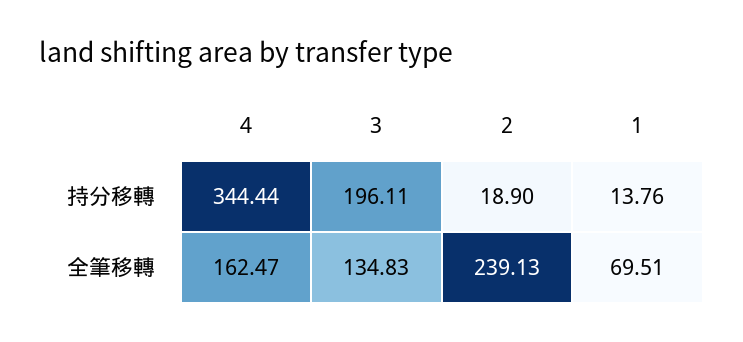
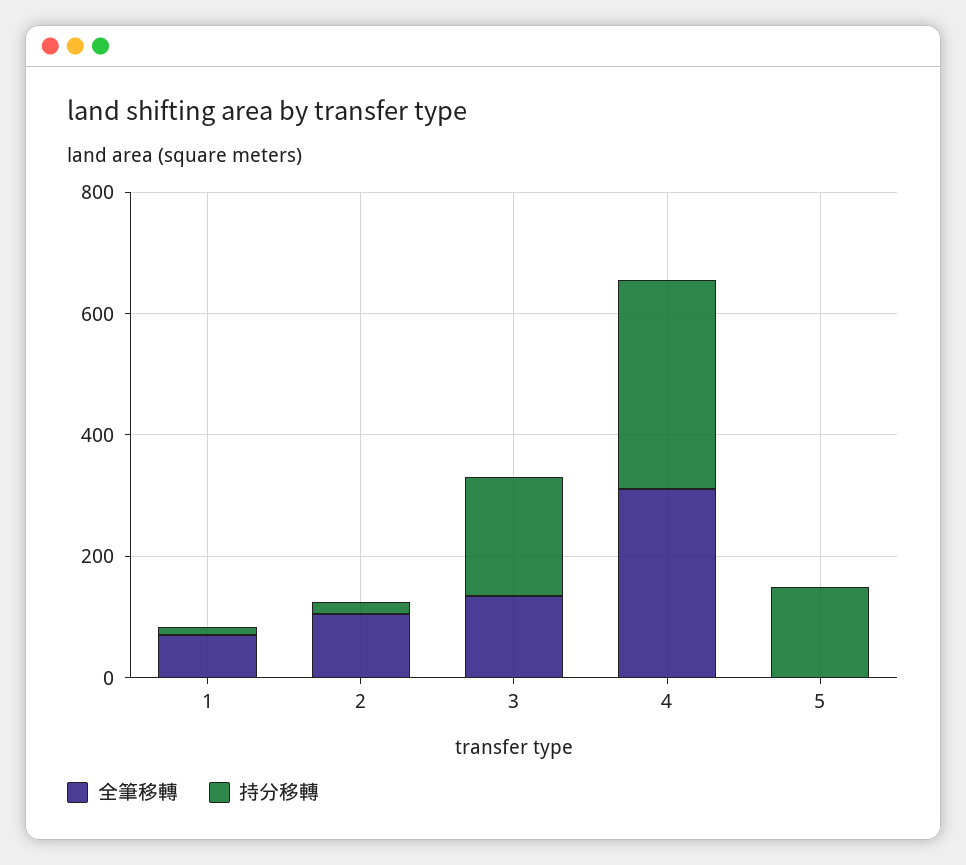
全筆移轉, 4: 162.47 -> 300
全筆移轉, 2: 239.13 -> 100
全筆移轉, 5: none -> 0
持分移轉, 5: none -> 150

